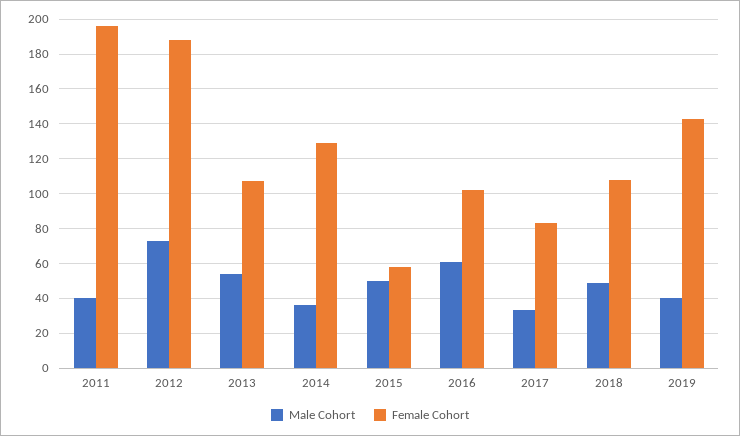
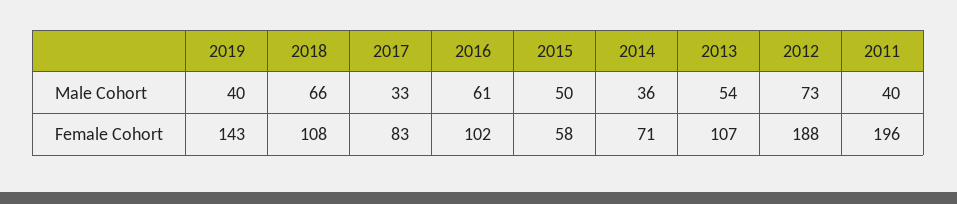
Female Cohort, 2014: 130 -> 71
Male Cohort, 2018: 50 -> 66

